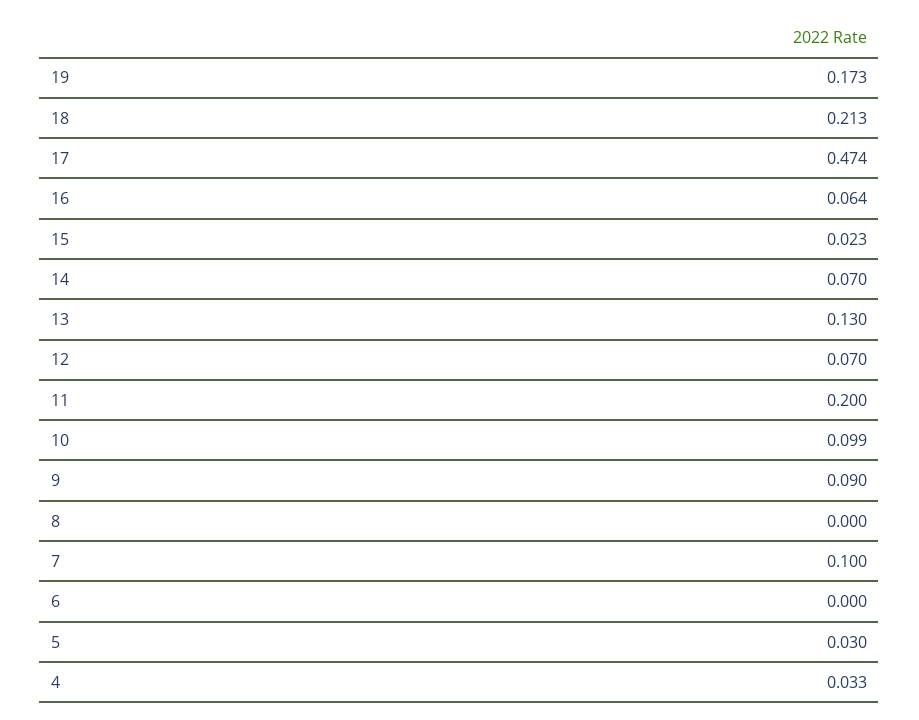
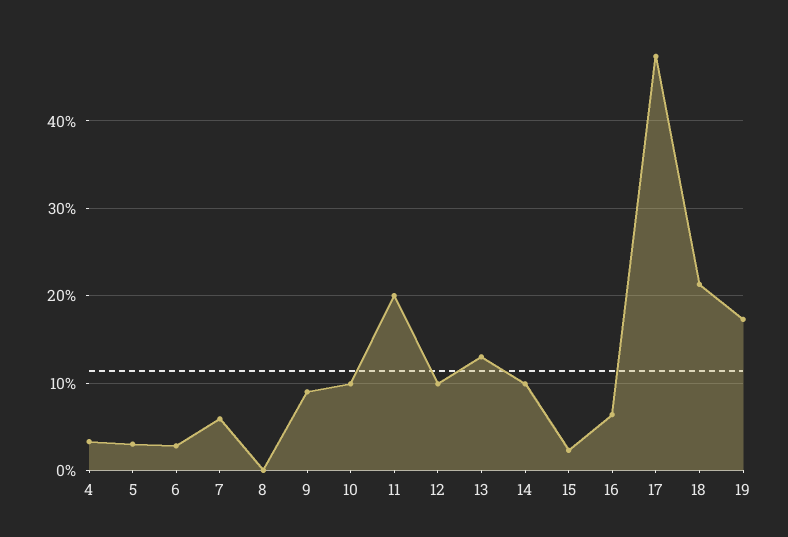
14: 0.07 -> 0.1
12: 0.07 -> 0.1
7: 0.1 -> 0.06
6: 0 -> 0.03

